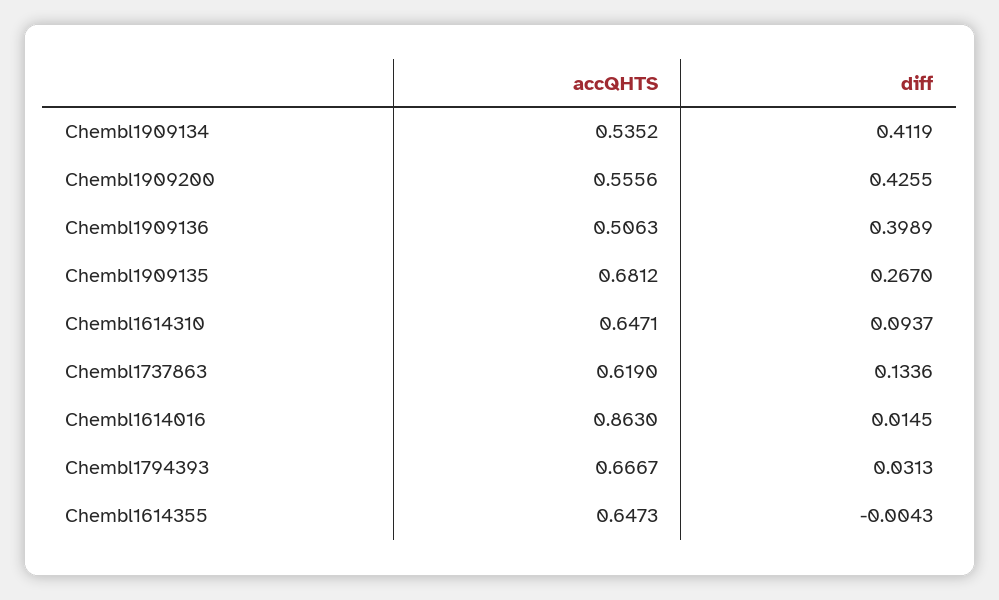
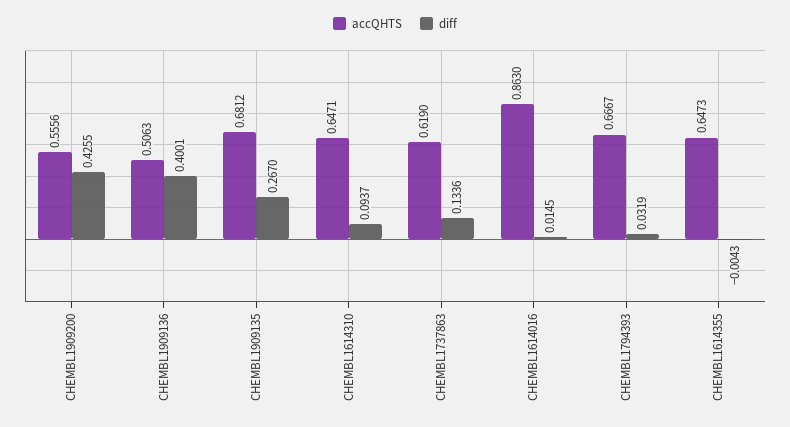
accQHTS, Chembl1909134: 0.5352 -> none
diff, Chembl1909134: 0.4119 -> none
diff, Chembl1909136: 0.3989 -> 0.4001
diff, Chembl1794393: 0.0313 -> 0.0319

